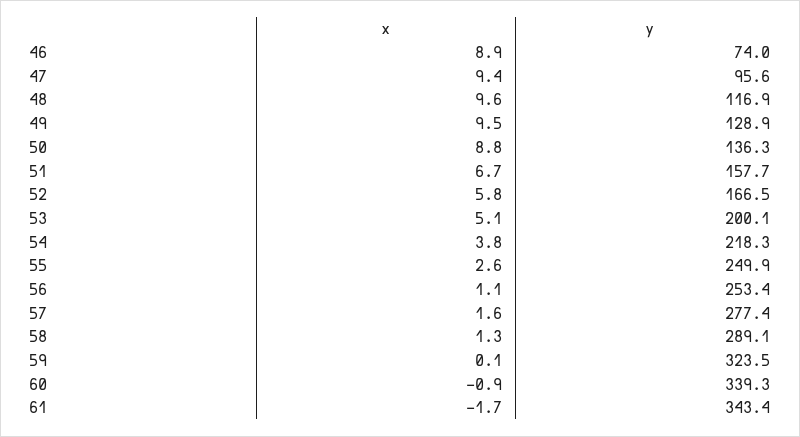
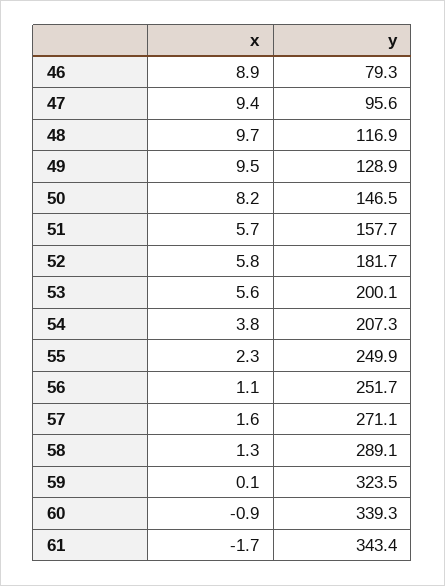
y, 46: 74 -> 79.3
x, 48: 9.6 -> 9.7
x, 50: 8.8 -> 8.2
y, 50: 136.3 -> 146.5
x, 51: 6.7 -> 5.7
y, 52: 166.5 -> 181.7
x, 53: 5.1 -> 5.6
y, 54: 218.3 -> 207.3
x, 55: 2.6 -> 2.3
y, 56: 253.4 -> 251.7
y, 57: 277.4 -> 271.1

